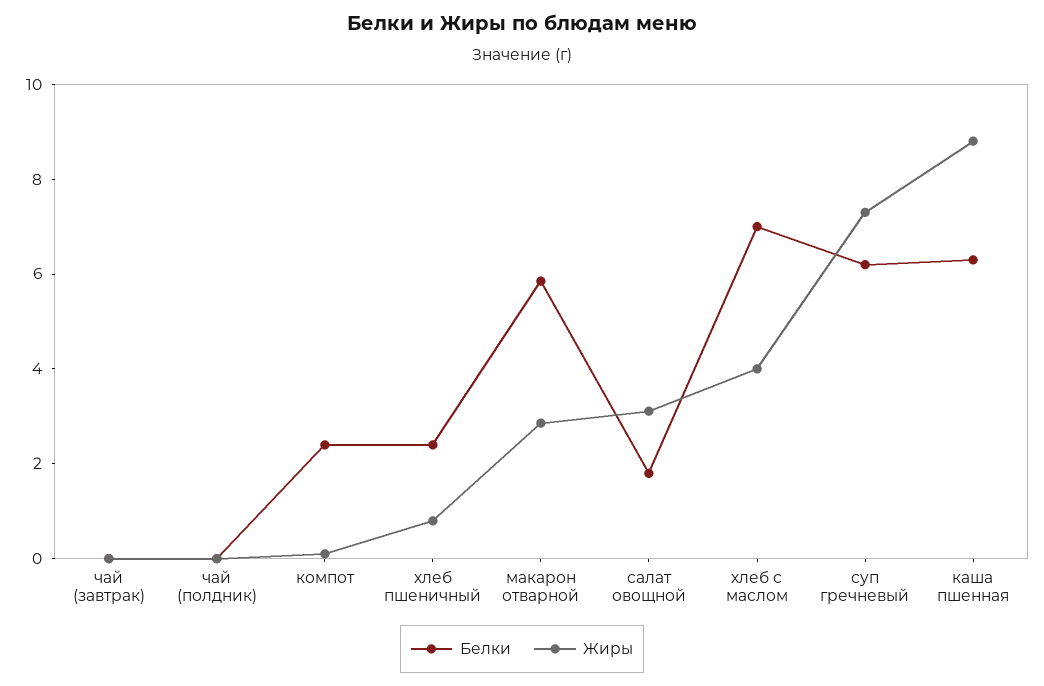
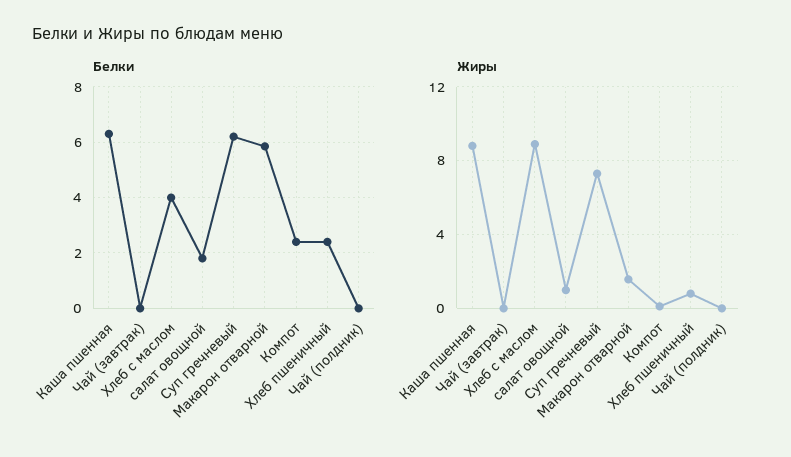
Жиры, макарон отварной: 3 -> 1.5
Жиры, салат овощной: 3 -> 1
Белки, хлеб с маслом: 7 -> 4
Жиры, хлеб с маслом: 4 -> 9

